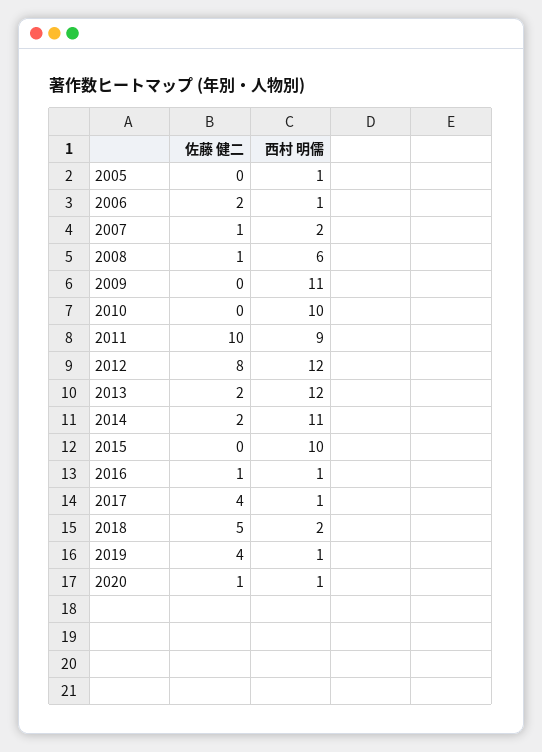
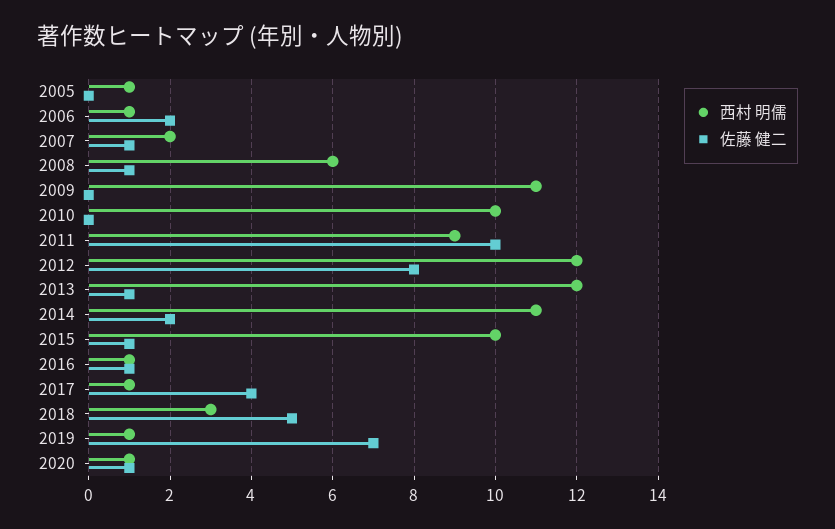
佐藤 健二, 2013: 2 -> 1
佐藤 健二, 2015: 0 -> 1
西村 明儒, 2018: 2 -> 3
佐藤 健二, 2019: 4 -> 7

